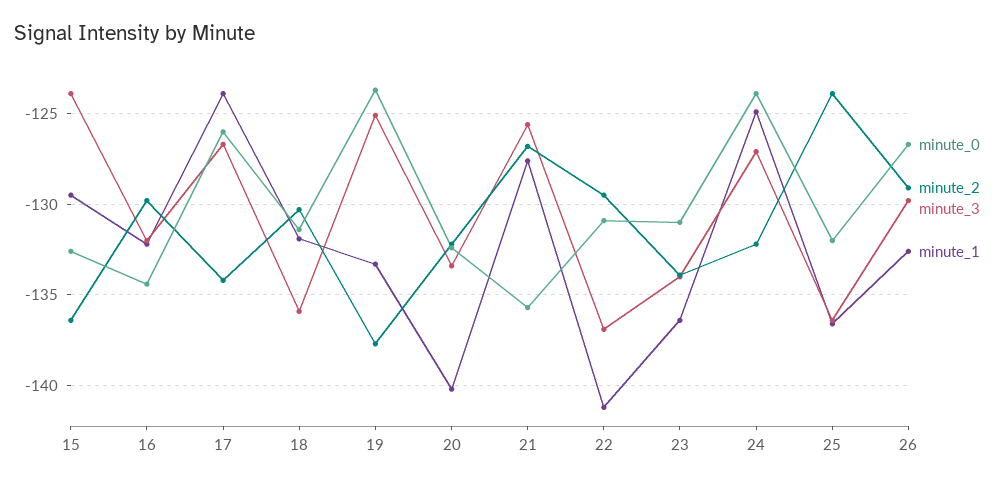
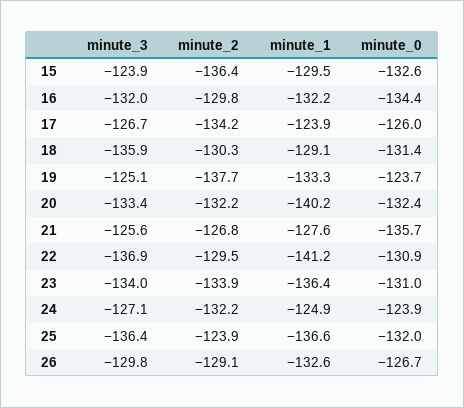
minute_1, 18: -132 -> -129.1

